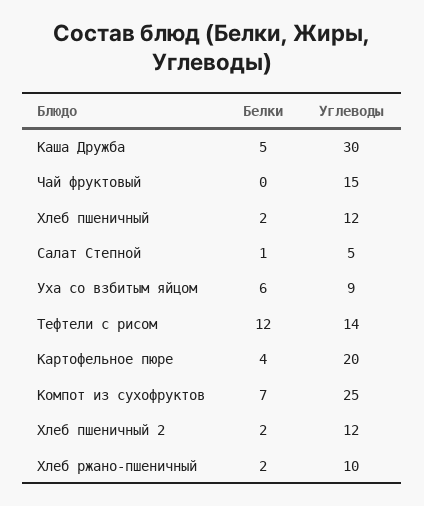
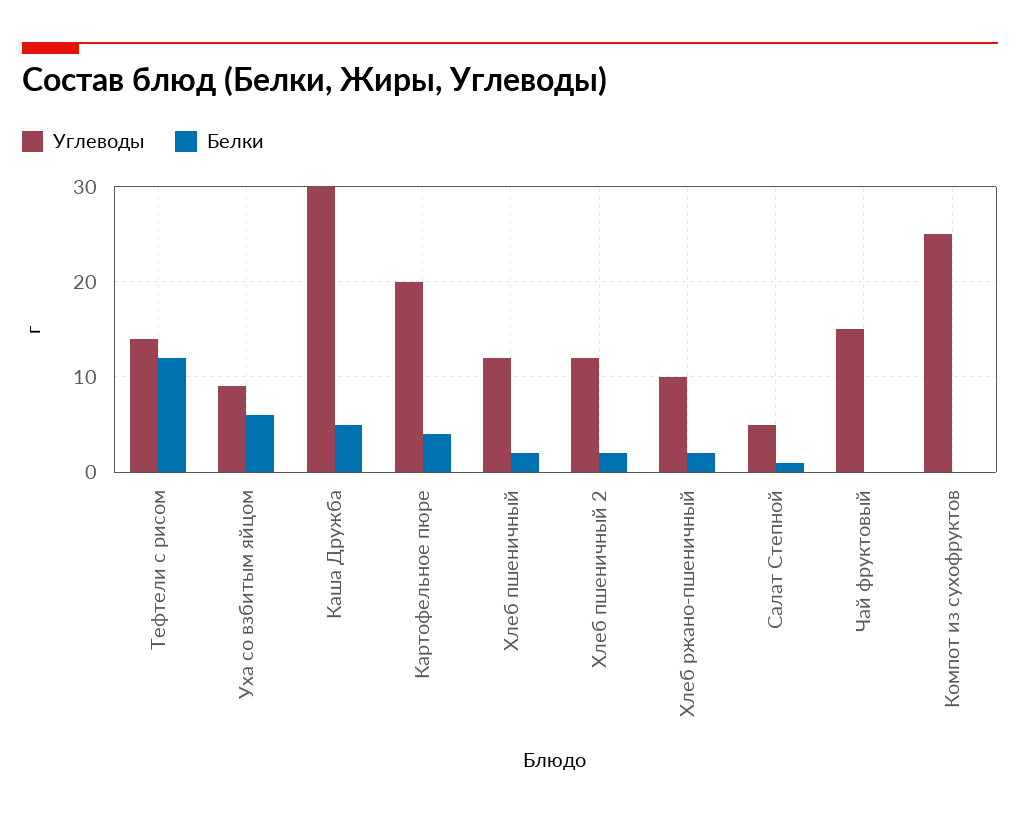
Белки, Компот из сухофруктов: 7 -> 0

